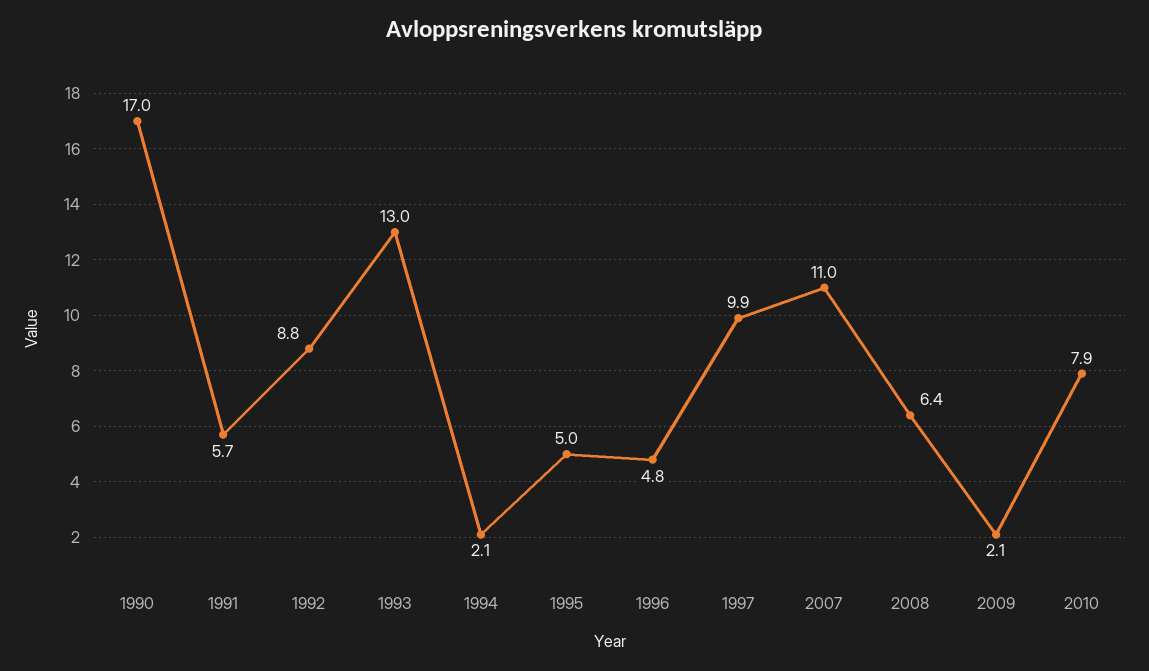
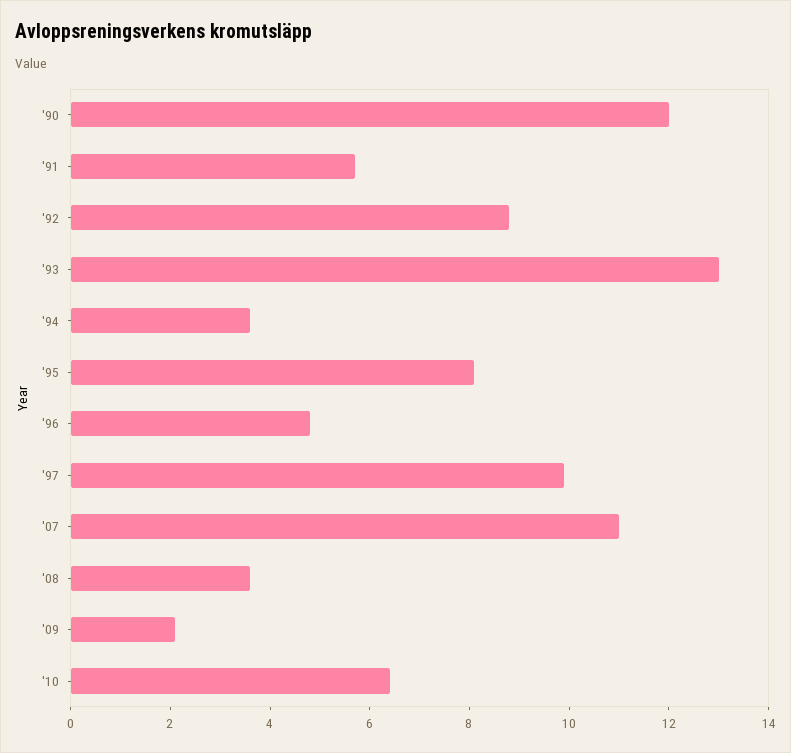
1990: 17 -> 12
1994: 2.1 -> 3.5
1995: 5 -> 8
2008: 6.4 -> 3.5
2010: 7.9 -> 6.5

